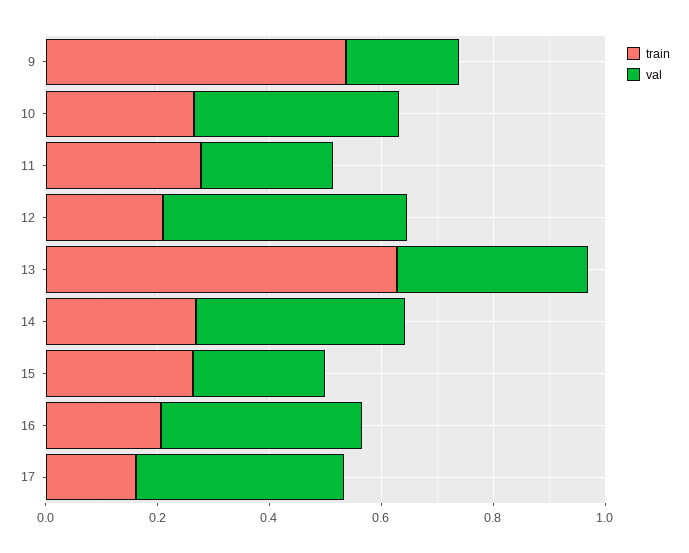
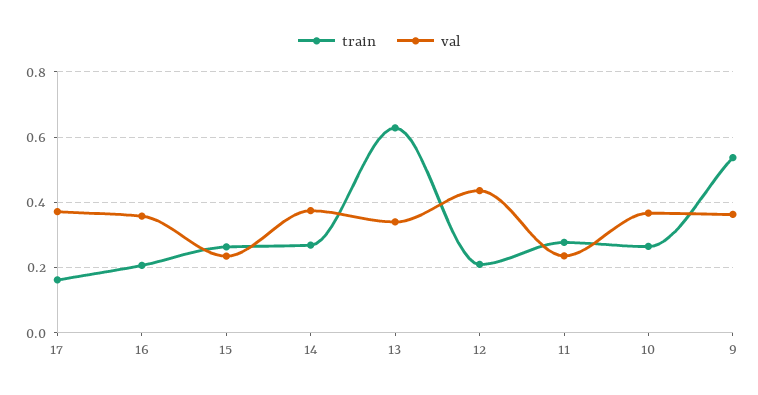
val, 9: 0.2 -> 0.36

